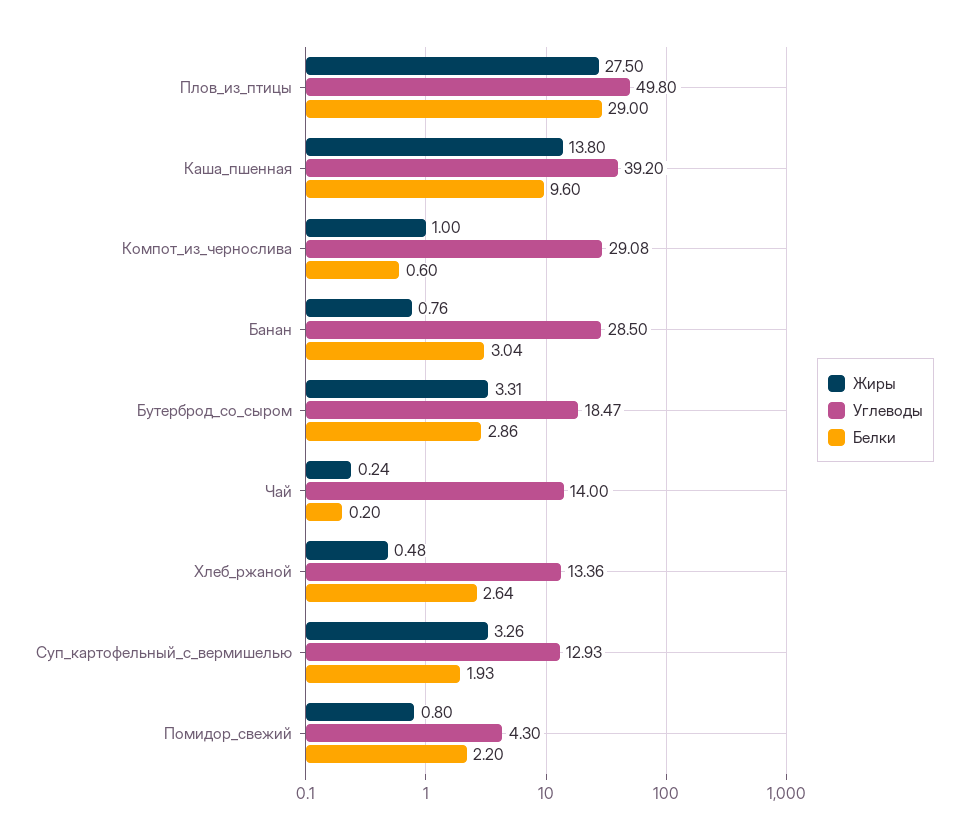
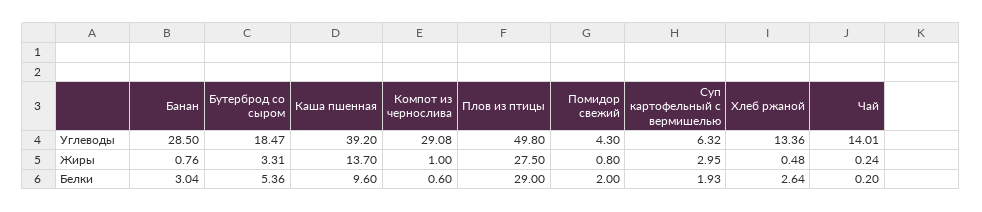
Жиры, Каша_пшенная: 13.8 -> 13.7
Белки, Бутерброд_со_сыром: 2.86 -> 5.36
Углеводы, Чай: 14 -> 14.01
Жиры, Суп_картофельный_с_вермишелью: 3.26 -> 2.95
Углеводы, Суп_картофельный_с_вермишелью: 12.93 -> 6.32
Белки, Помидор_свежий: 2.2 -> 2

